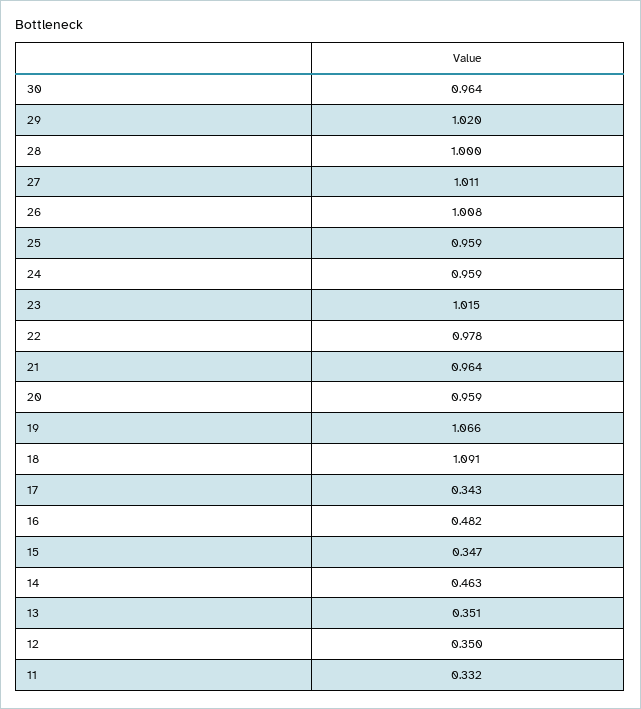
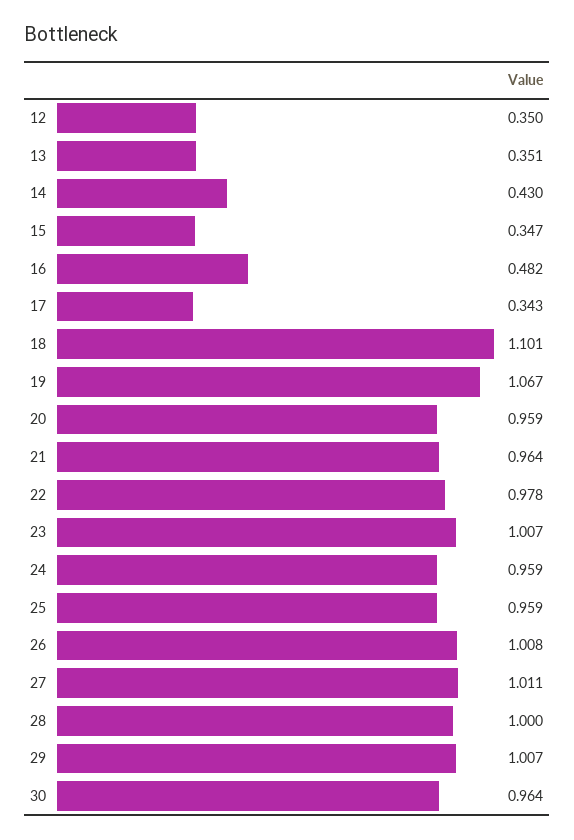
29: 1.02 -> 1.007
23: 1.015 -> 1.007
19: 1.066 -> 1.067
18: 1.091 -> 1.101
14: 0.463 -> 0.43
11: 0.332 -> none

